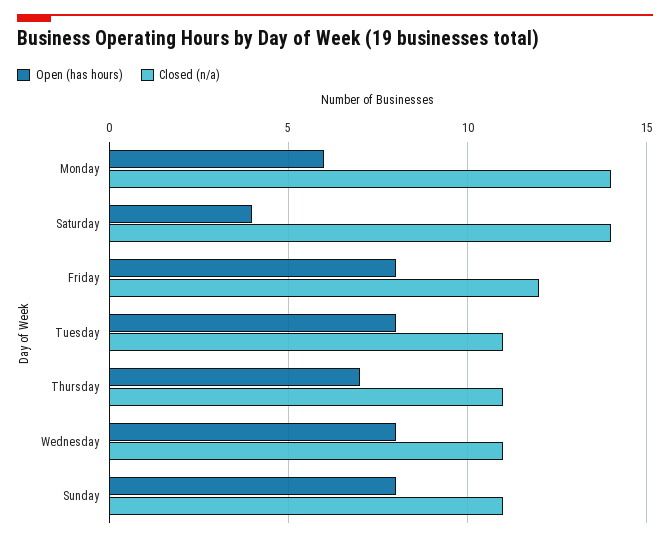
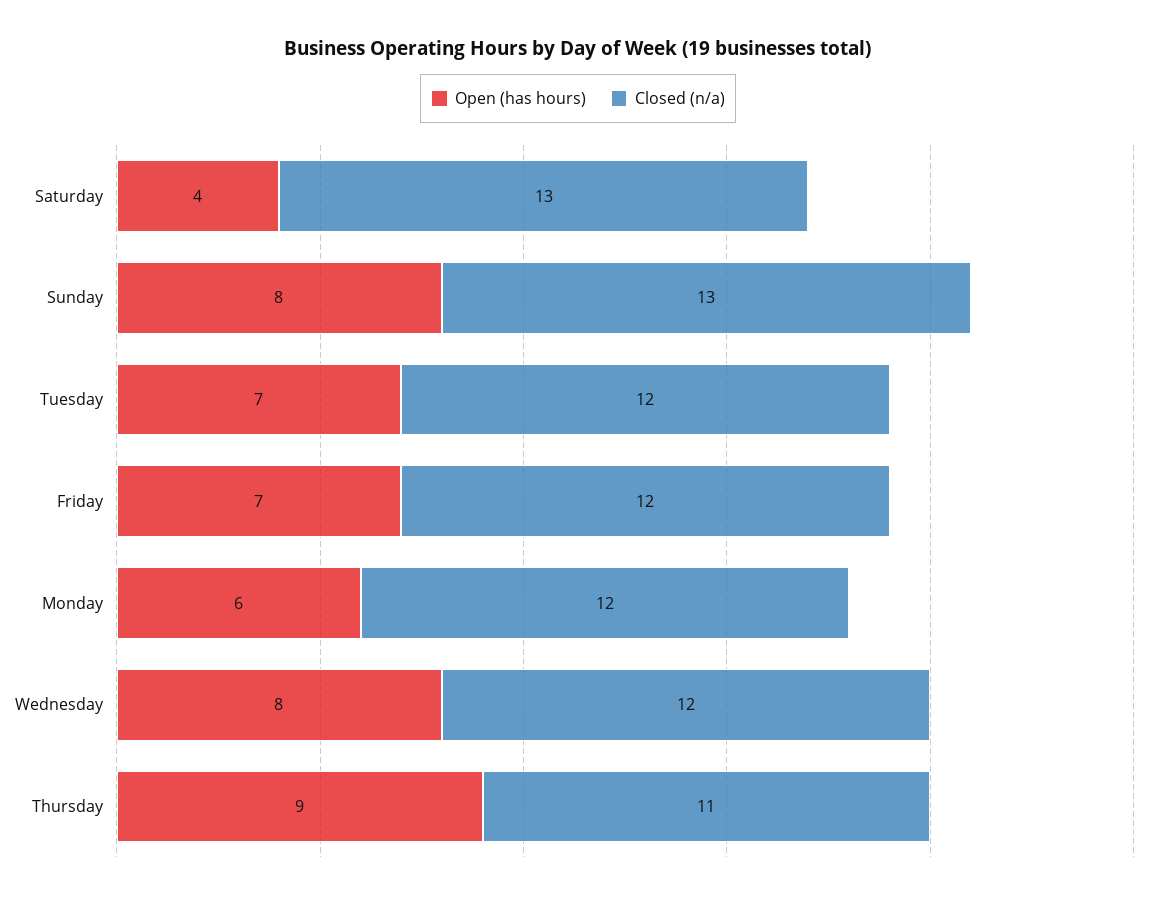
Closed (n/a), Monday: 14 -> 12
Closed (n/a), Saturday: 14 -> 13
Open (has hours), Friday: 8 -> 7
Open (has hours), Tuesday: 8 -> 7
Closed (n/a), Tuesday: 11 -> 12
Open (has hours), Thursday: 7 -> 9
Closed (n/a), Wednesday: 11 -> 12
Closed (n/a), Sunday: 11 -> 13

